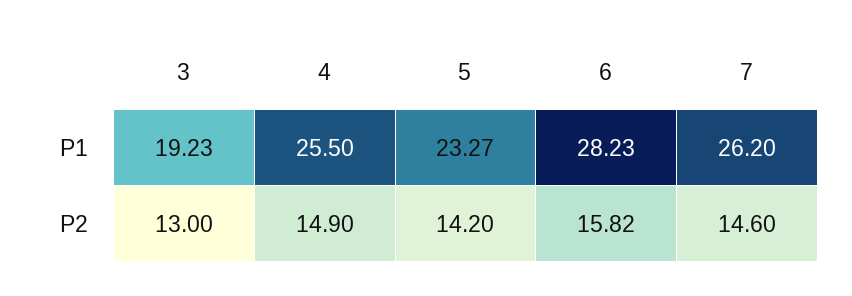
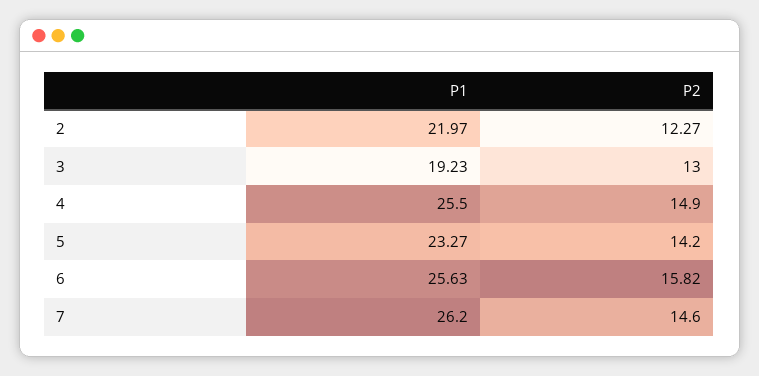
6, P1: 28.23 -> 25.63
2, P1: none -> 21.97
2, P2: none -> 12.27

